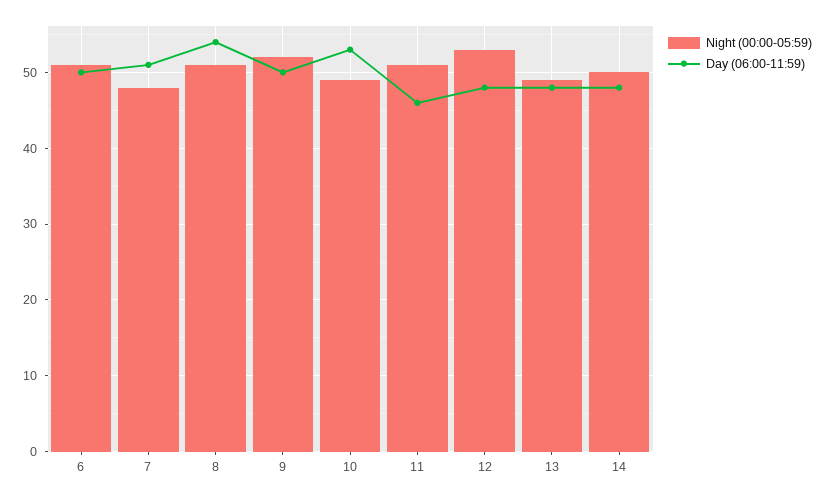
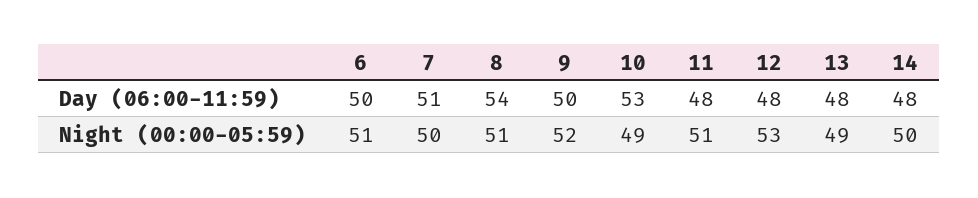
Night (00:00-05:59), 7: 48 -> 50
Day (06:00-11:59), 11: 46 -> 48

